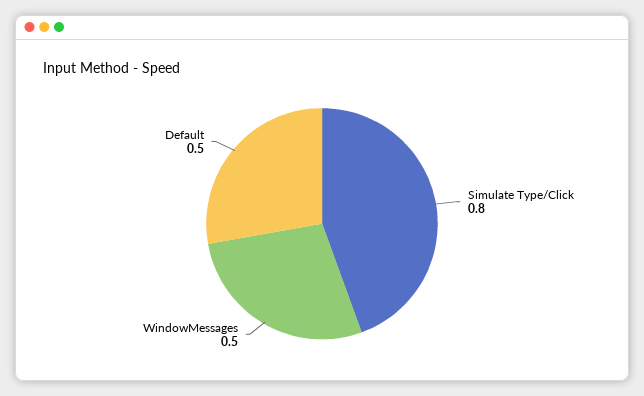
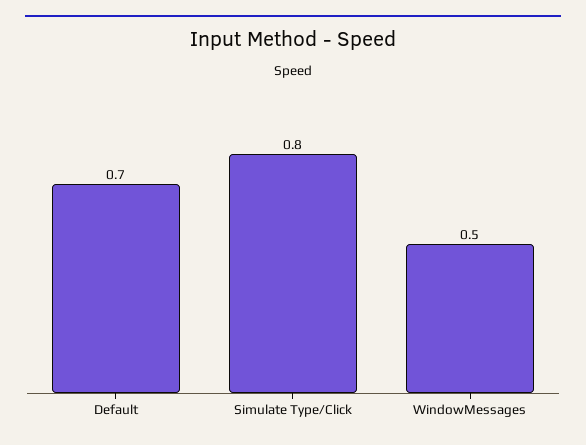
Default: 0.5 -> 0.7

